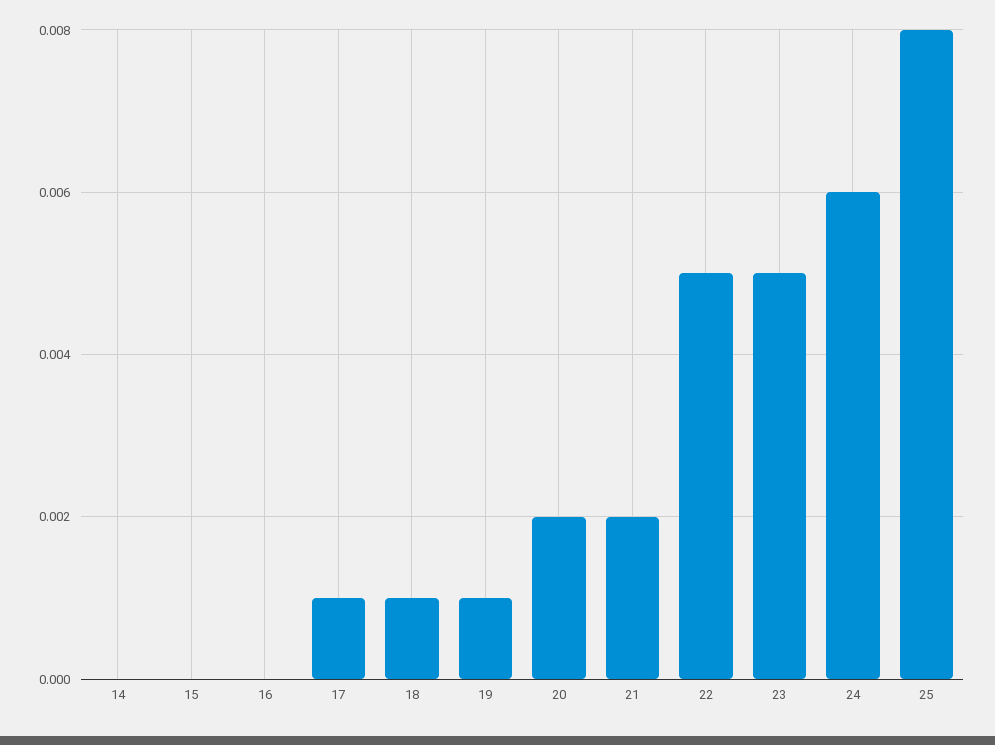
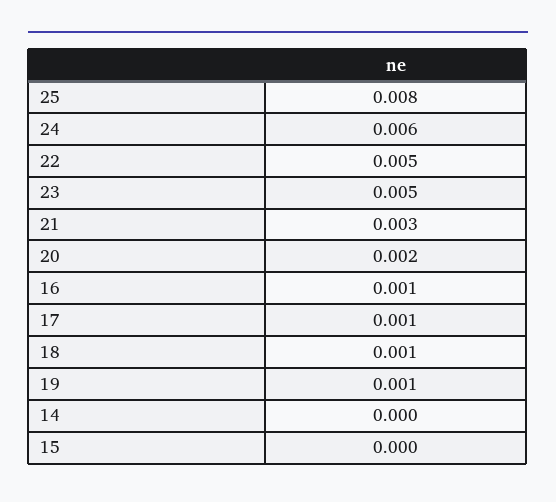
16: 0 -> 0.001
21: 0.002 -> 0.003

